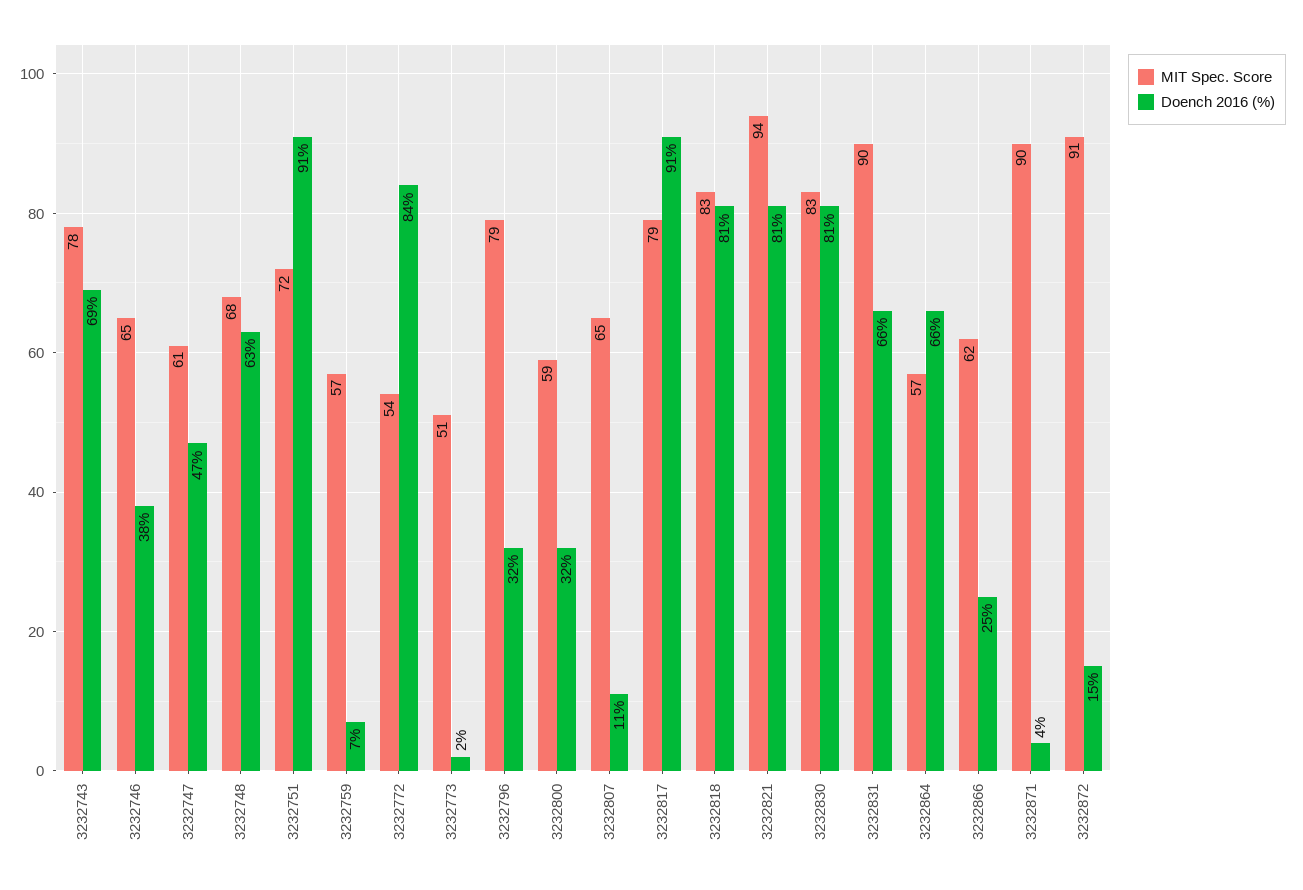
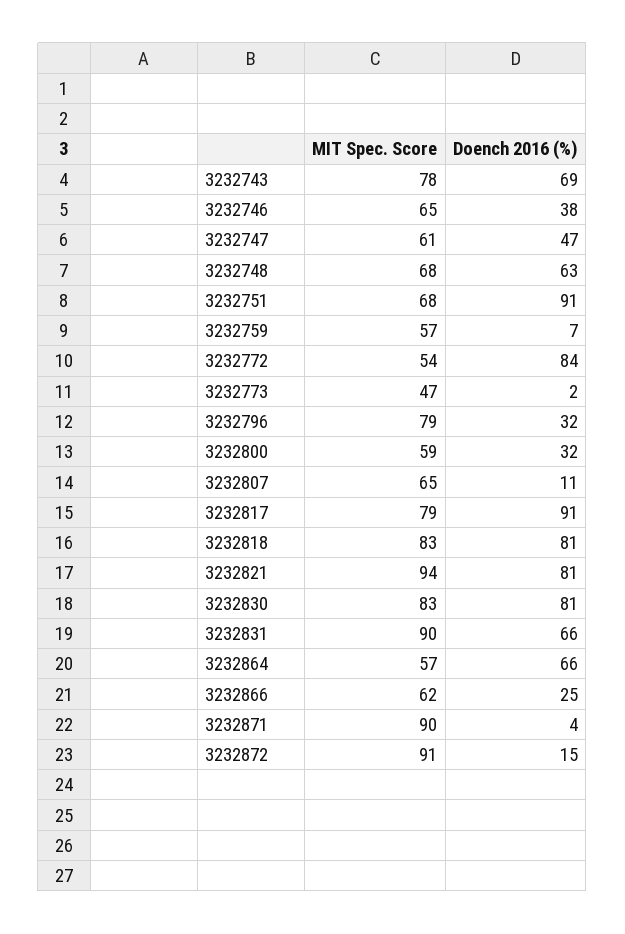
MIT Spec. Score, 3232751: 72 -> 68
MIT Spec. Score, 3232773: 51 -> 47

